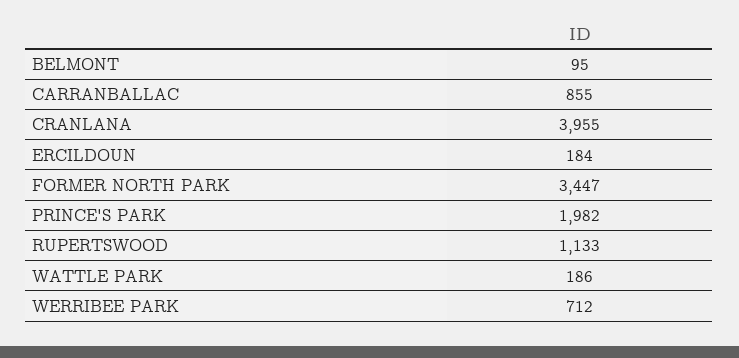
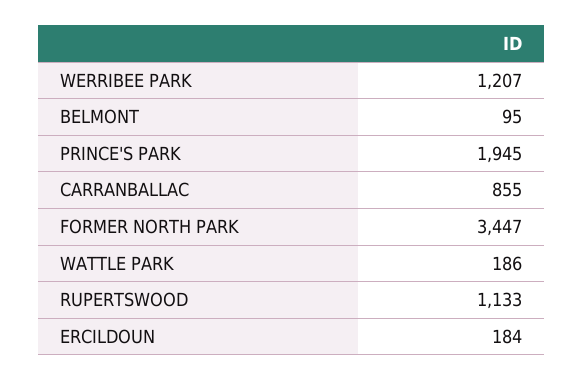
CRANLANA: 3955 -> none
PRINCE'S PARK: 1982 -> 1945
WERRIBEE PARK: 712 -> 1207

